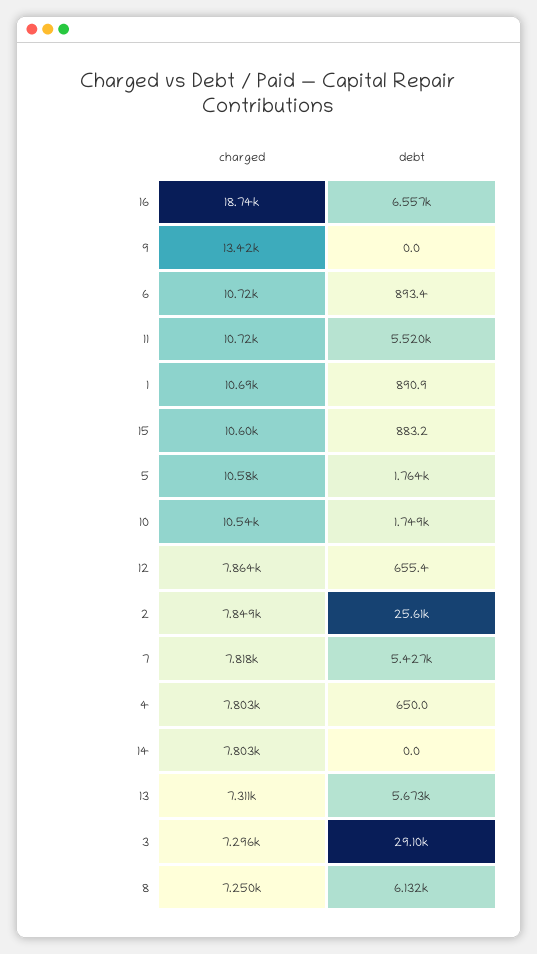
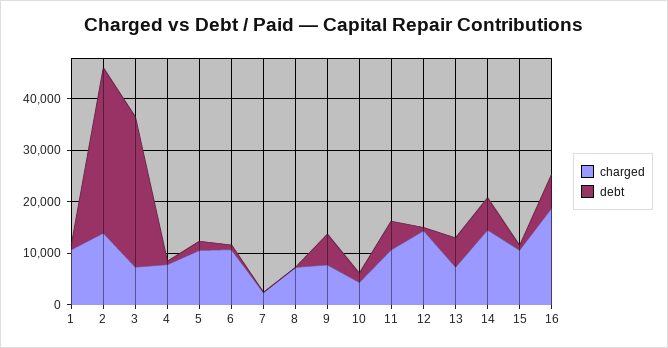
charged, 9: 13420 -> 8000
debt, 9: 0 -> 6000
charged, 10: 10540 -> 4000
charged, 12: 7864 -> 14000
charged, 2: 7849 -> 14000
debt, 2: 25610 -> 32000
charged, 7: 7818 -> 2000
debt, 7: 5427 -> 0
charged, 14: 7803 -> 14000
debt, 14: 0 -> 6000
debt, 8: 6132 -> 0

